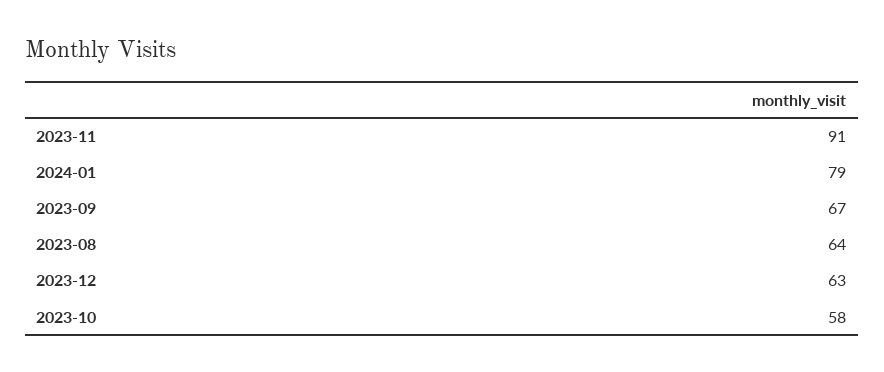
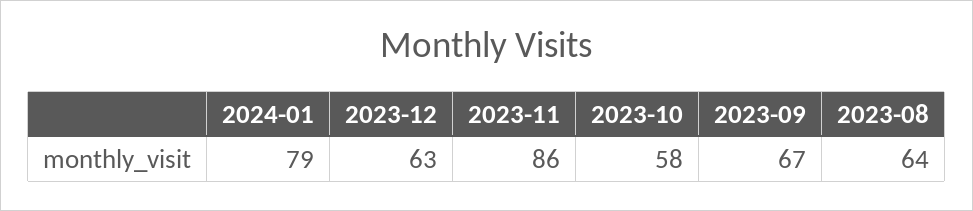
2023-11: 91 -> 86

